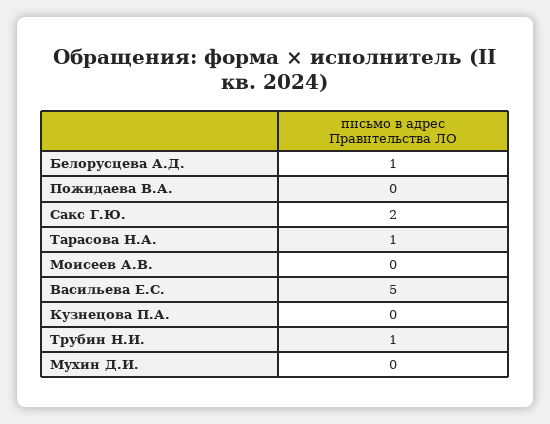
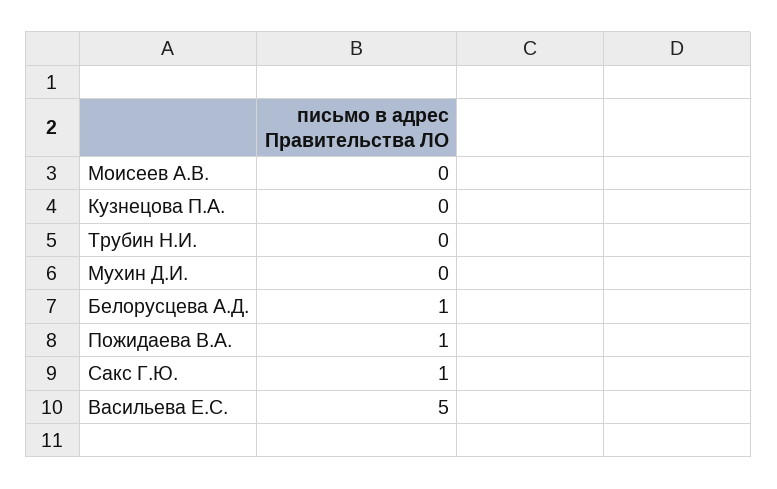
Пожидаева В.А.: 0 -> 1
Сакс Г.Ю.: 2 -> 1
Тарасова Н.А.: 1 -> none
Трубин Н.И.: 1 -> 0

